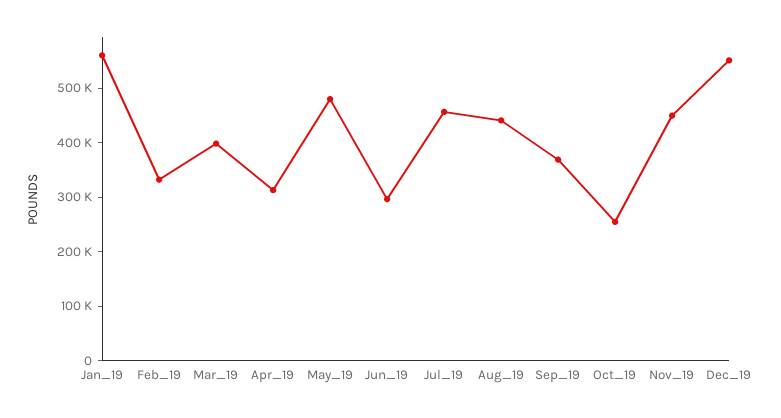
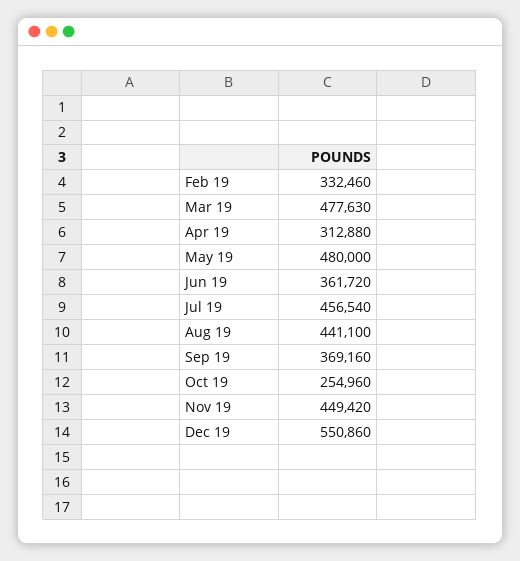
Jan_19: 560000 -> none
Mar_19: 400000 -> 477630
Jun_19: 300000 -> 361720

